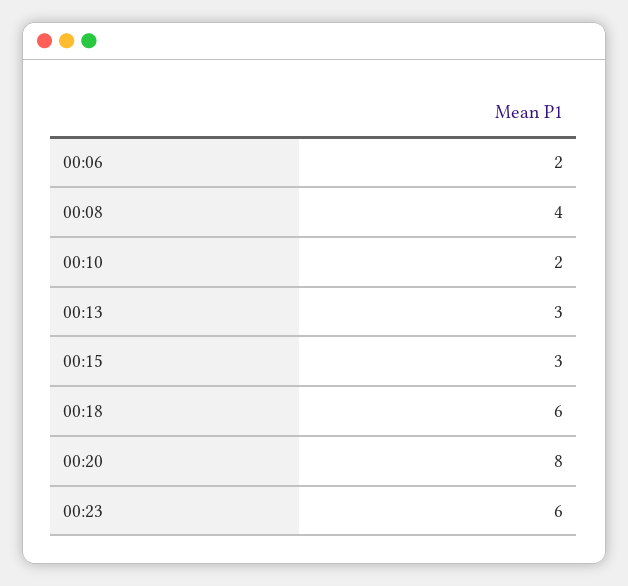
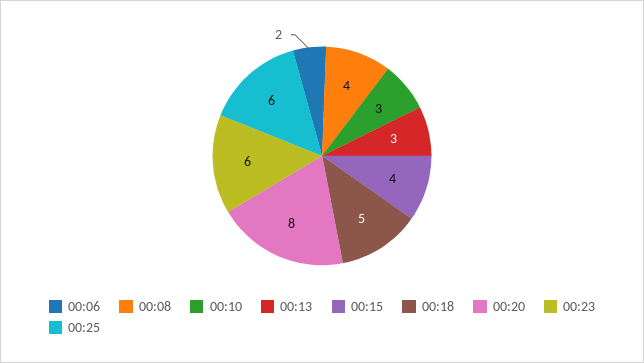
00:10: 2 -> 3
00:15: 3 -> 4
00:18: 6 -> 5
00:25: none -> 6

